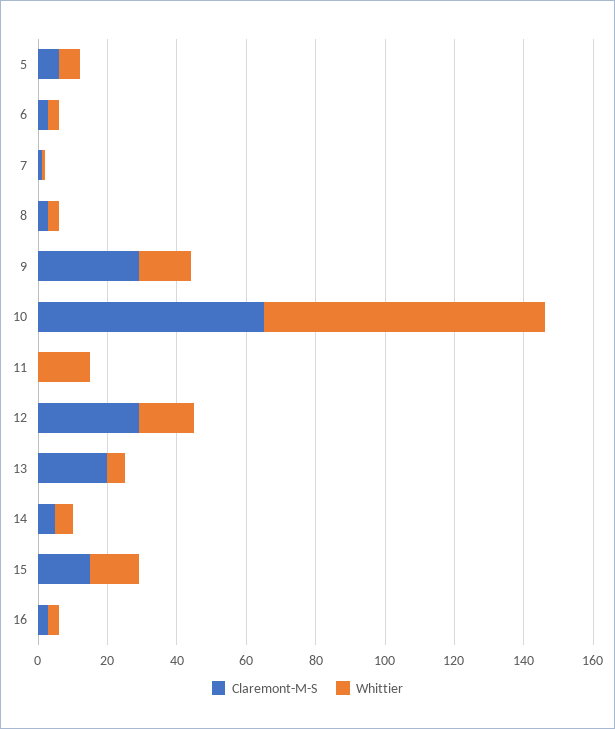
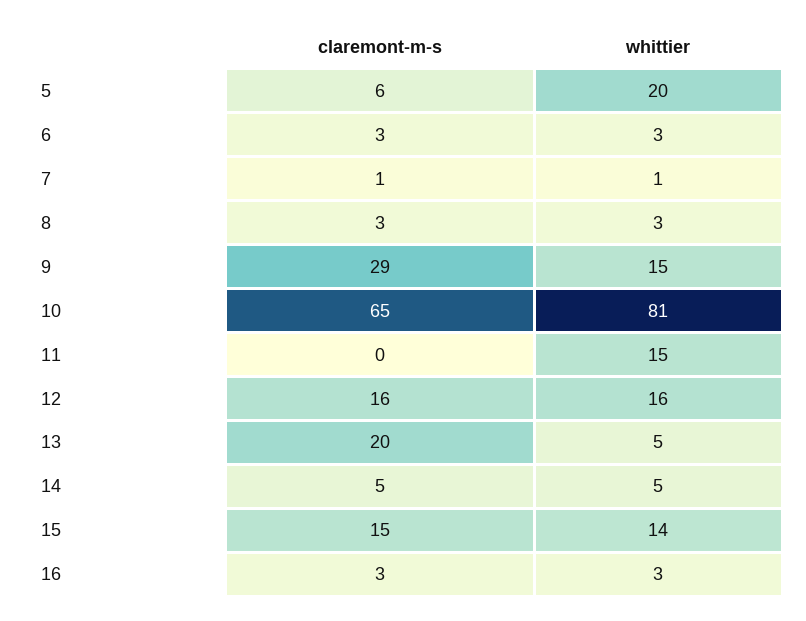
Whittier, 5: 5 -> 20
Claremont-M-S, 12: 30 -> 16

